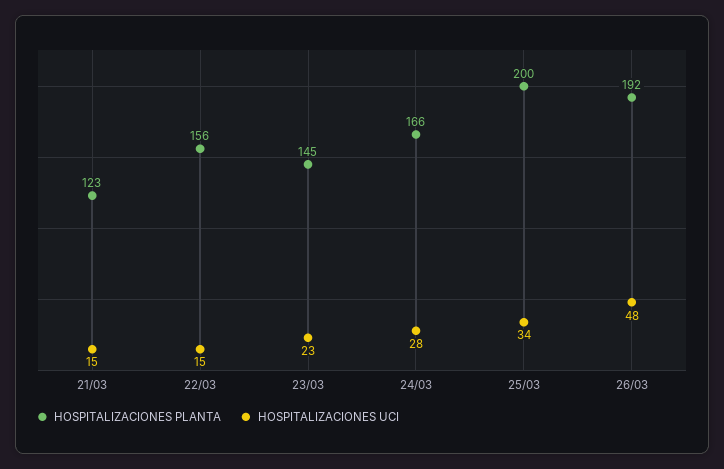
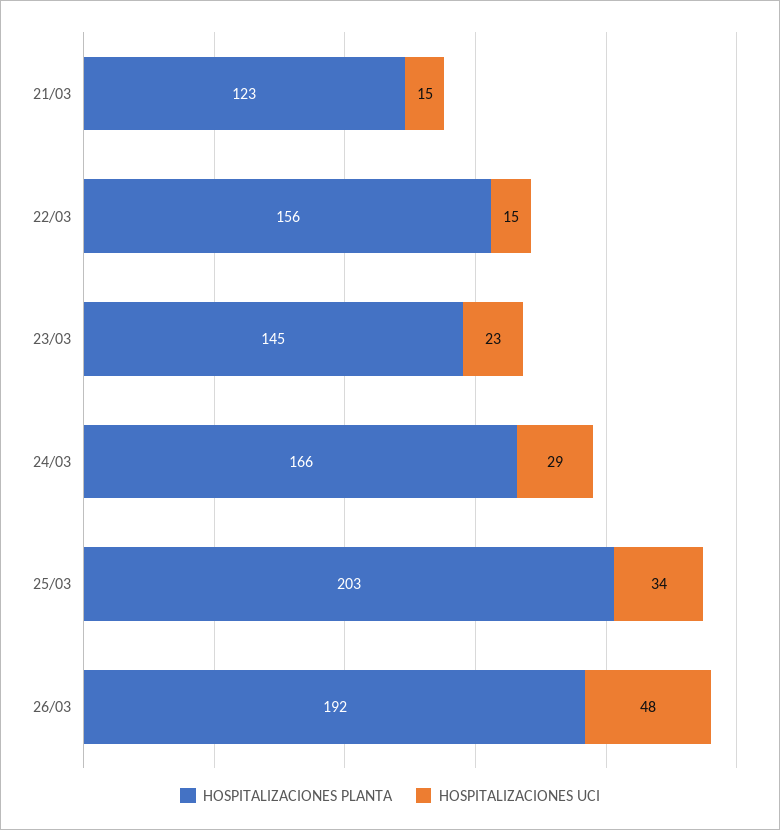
HOSPITALIZACIONES UCI, 24/03: 28 -> 29
HOSPITALIZACIONES PLANTA, 25/03: 200 -> 203

